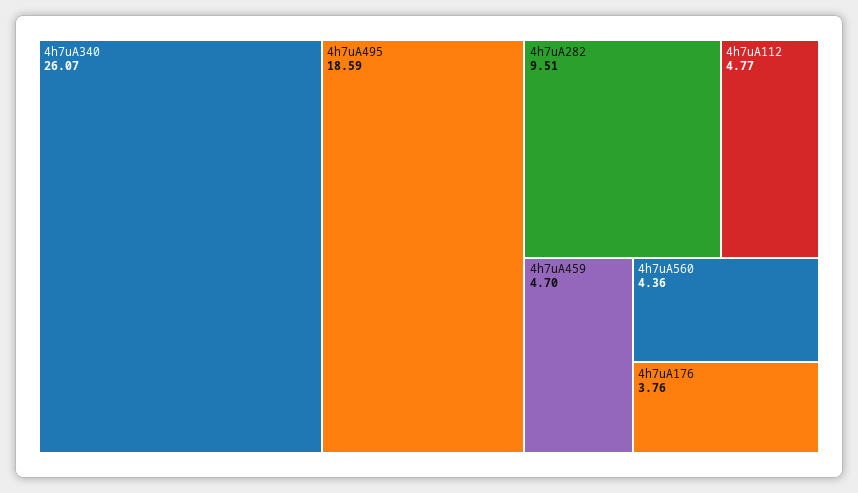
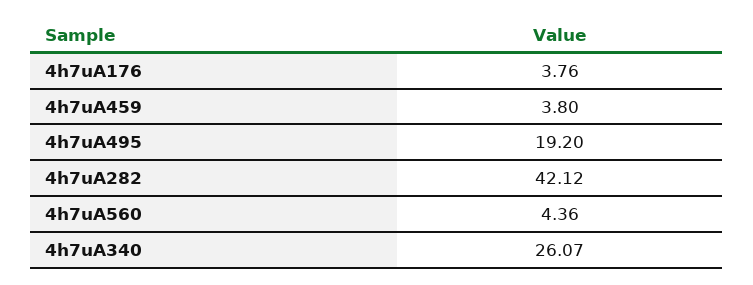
4h7uA495: 18.59 -> 19.2
4h7uA282: 9.51 -> 42.12
4h7uA112: 4.77 -> none
4h7uA459: 4.7 -> 3.8

